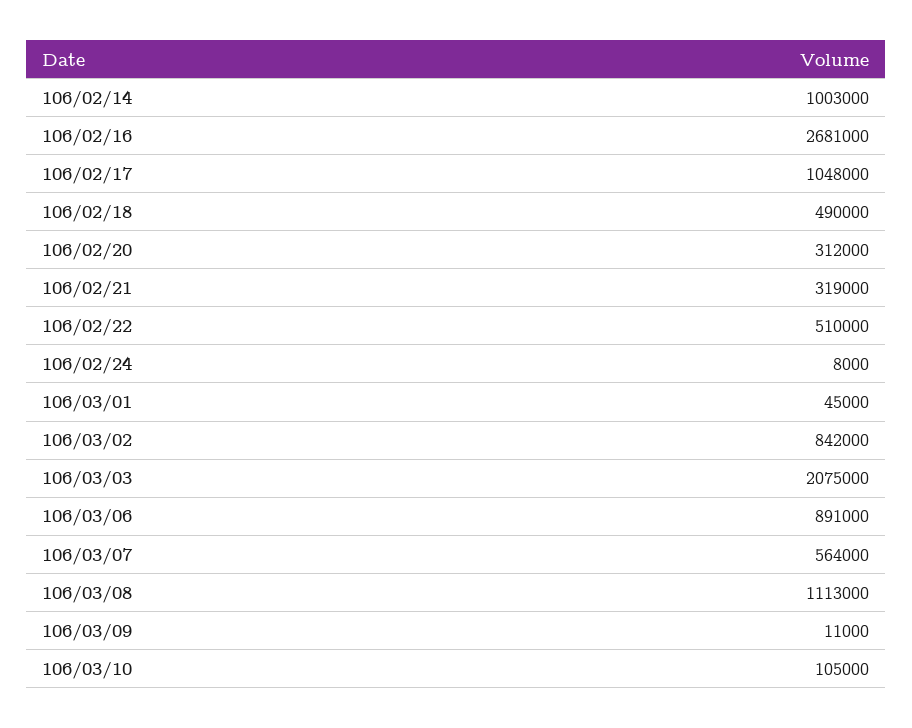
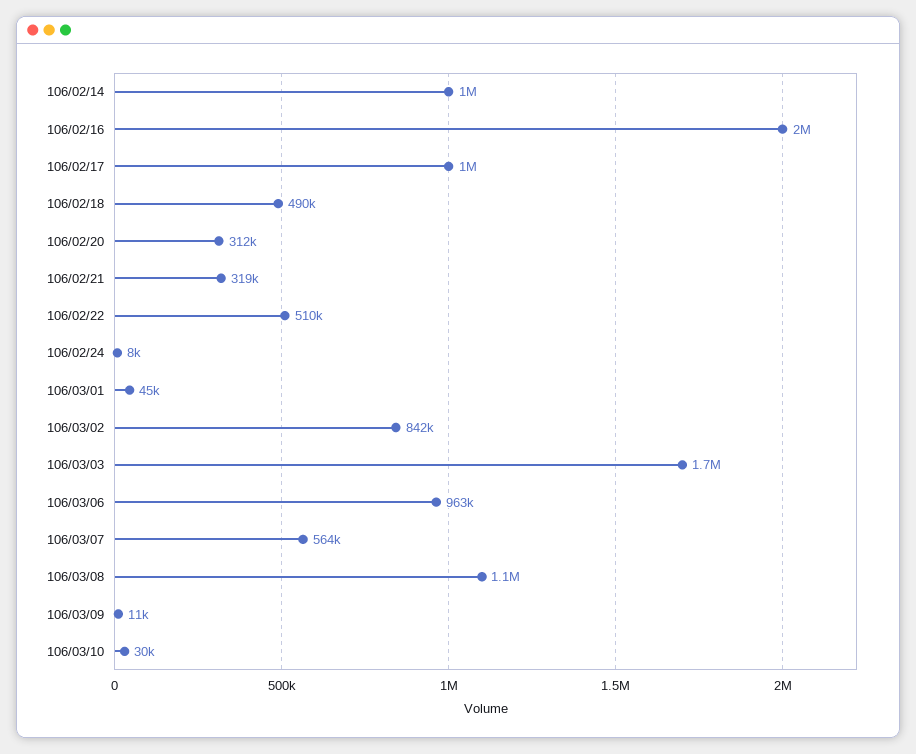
106/02/16: 2681000 -> 2000000
106/03/03: 2075000 -> 1700000
106/03/06: 891000 -> 963000
106/03/10: 105000 -> 30000

